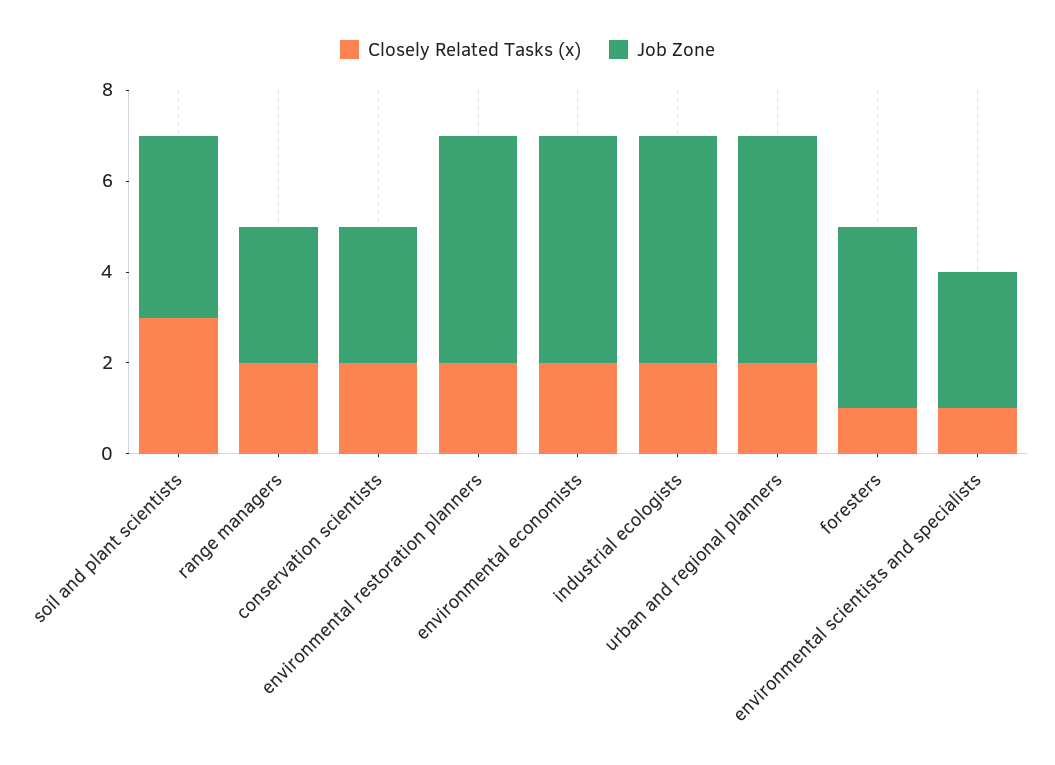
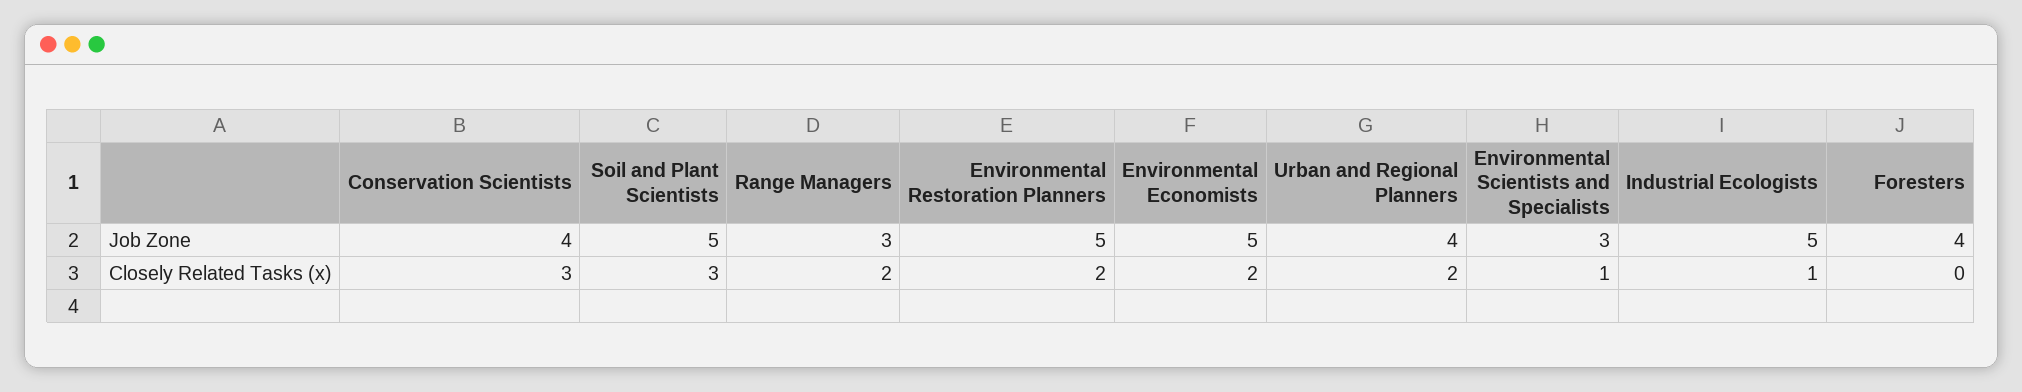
Job Zone, soil and plant scientists: 4 -> 5
Closely Related Tasks (x), conservation scientists: 2 -> 3
Job Zone, conservation scientists: 3 -> 4
Closely Related Tasks (x), industrial ecologists: 2 -> 1
Job Zone, urban and regional planners: 5 -> 4
Closely Related Tasks (x), foresters: 1 -> 0

